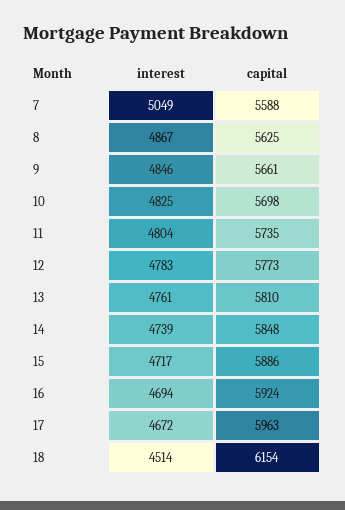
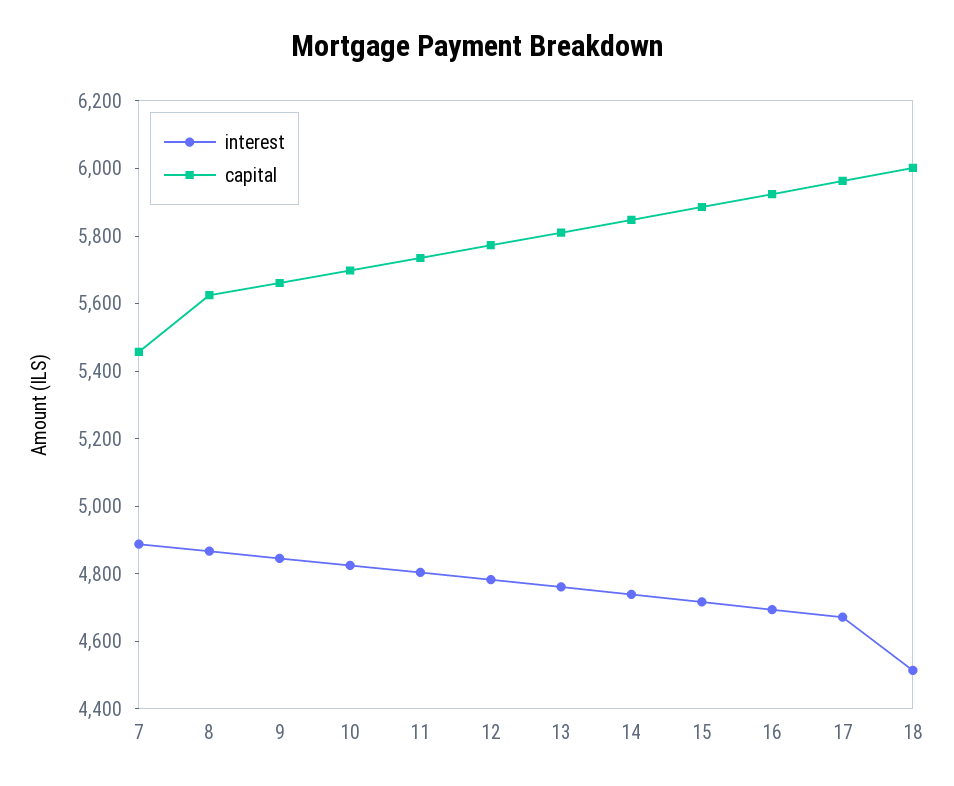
interest, 7: 5049 -> 4900
capital, 7: 5588 -> 5450
capital, 18: 6154 -> 6000

